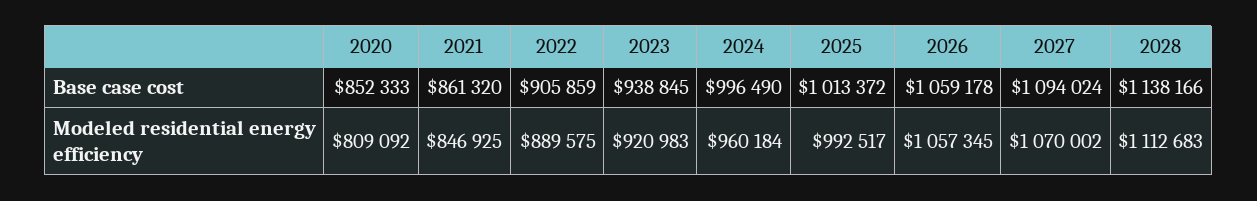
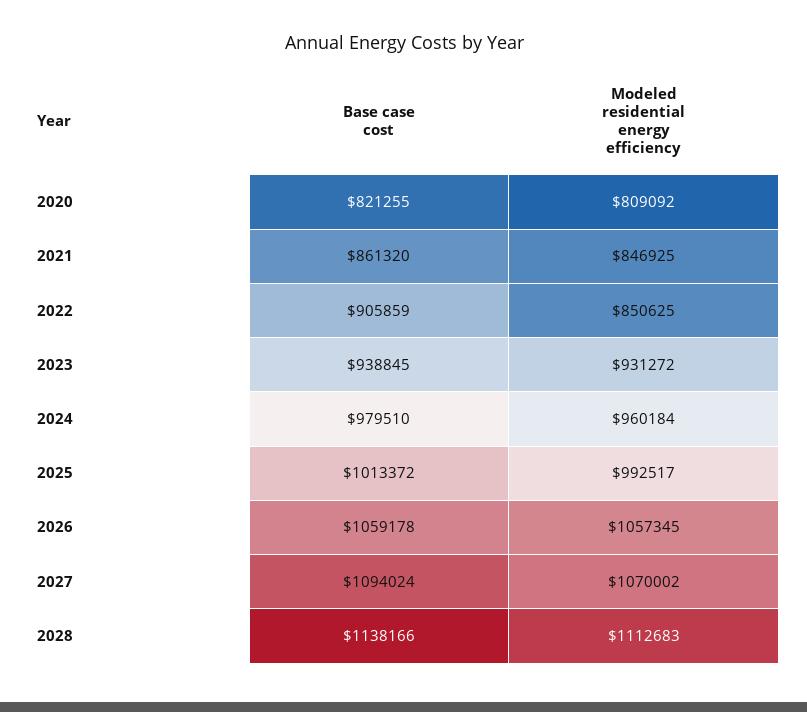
2020, Base case cost: 852333 -> 821255
2024, Base case cost: 996490 -> 979510
2022, Modeled residential energy efficiency: 889575 -> 850625
2023, Modeled residential energy efficiency: 920983 -> 931272

